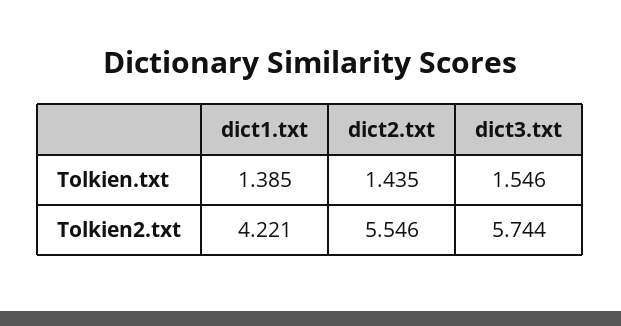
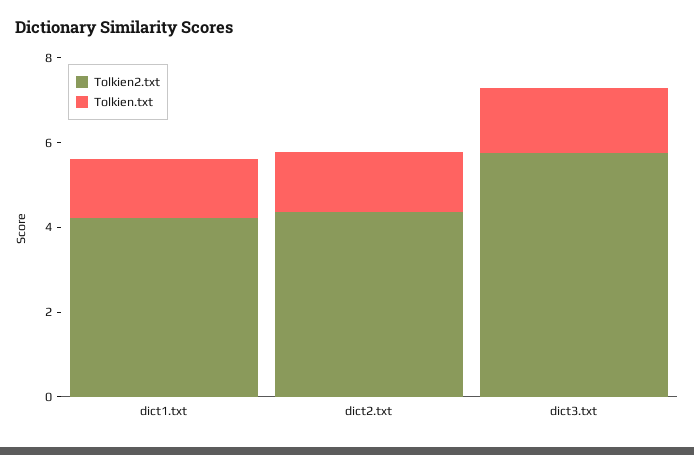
Tolkien2.txt, dict2.txt: 5.546 -> 4.5

